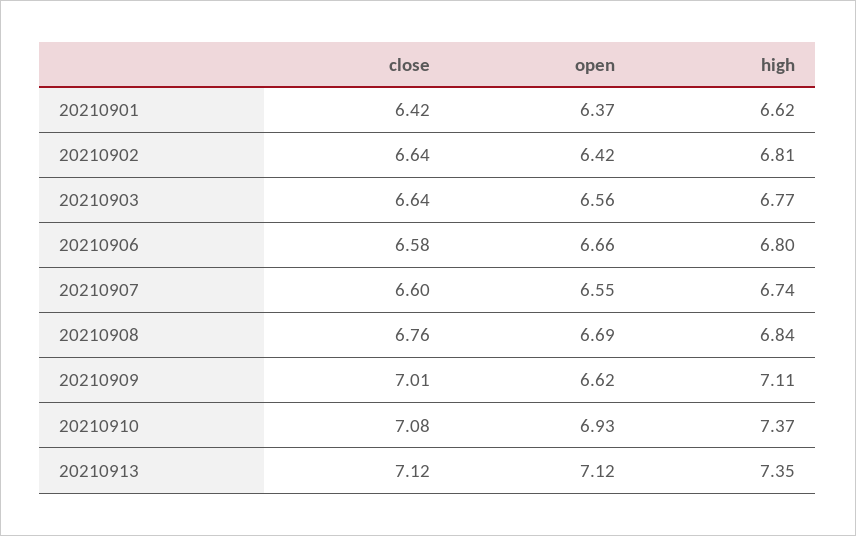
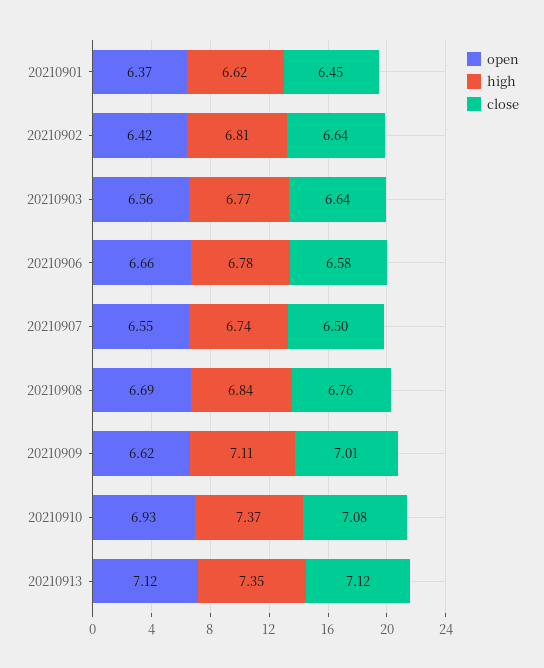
close, 20210901: 6.42 -> 6.45
high, 20210906: 6.8 -> 6.78
close, 20210907: 6.6 -> 6.5

